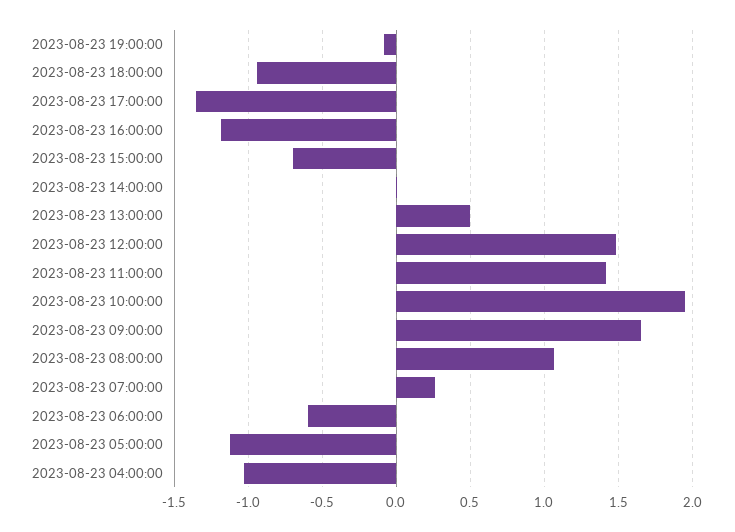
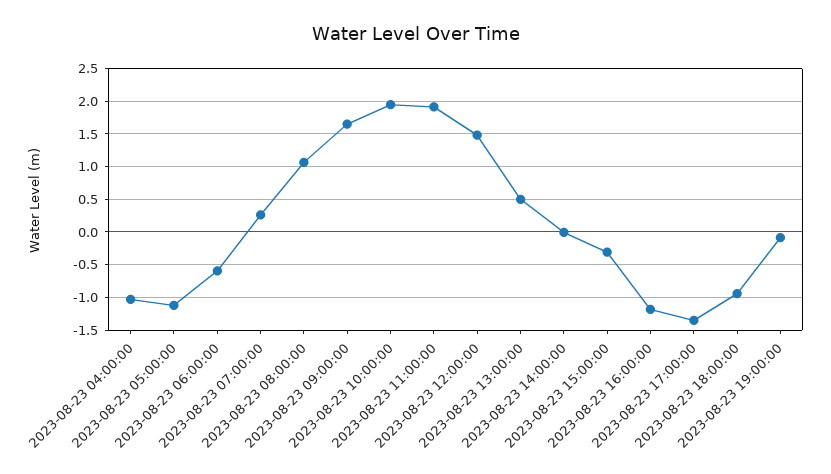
2023-08-23 15:00:00: -0.7 -> -0.3
2023-08-23 11:00:00: 1.4 -> 1.9

